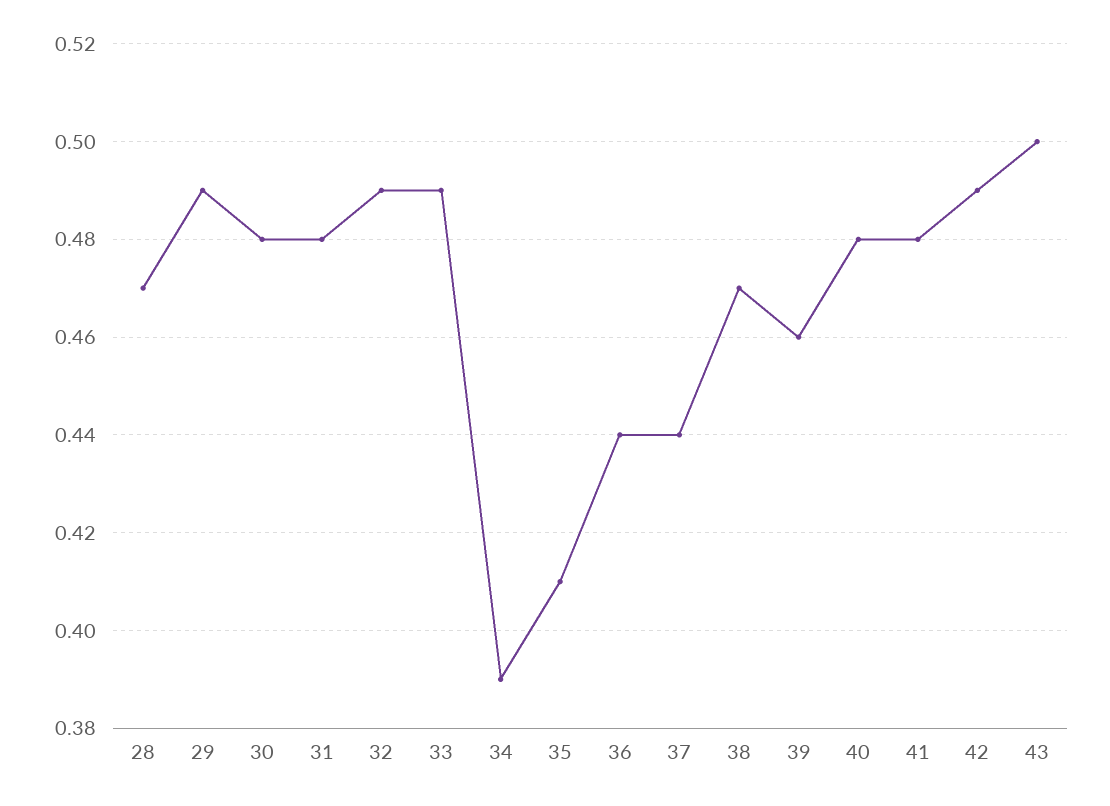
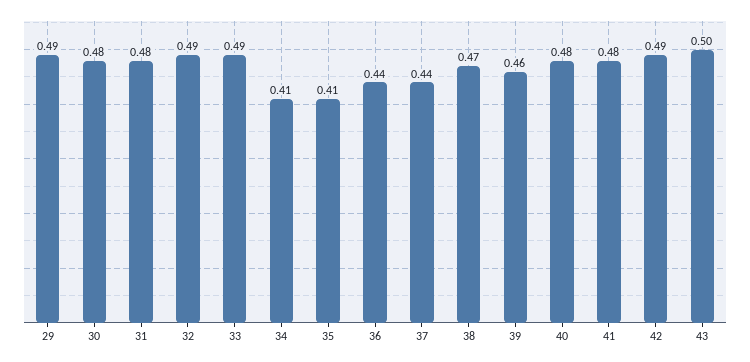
28: 0.47 -> none
34: 0.39 -> 0.41

